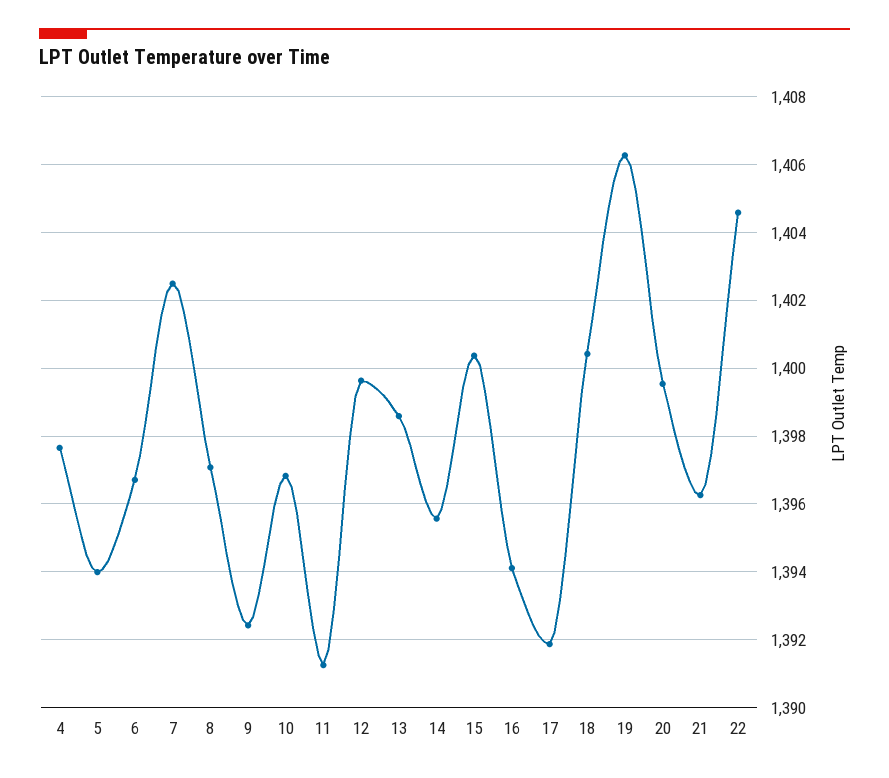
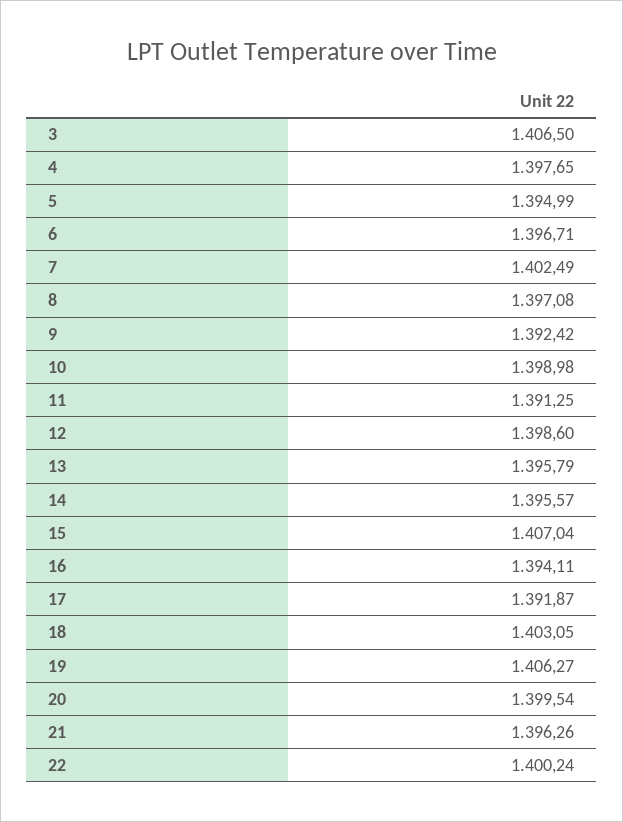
5: 1394 -> 1394.99
10: 1396.8 -> 1398.98
12: 1399.6 -> 1398.6
13: 1398.6 -> 1395.79
15: 1400.4 -> 1407.04
18: 1400.4 -> 1403.05
22: 1404.6 -> 1400.24
3: none -> 1406.5

